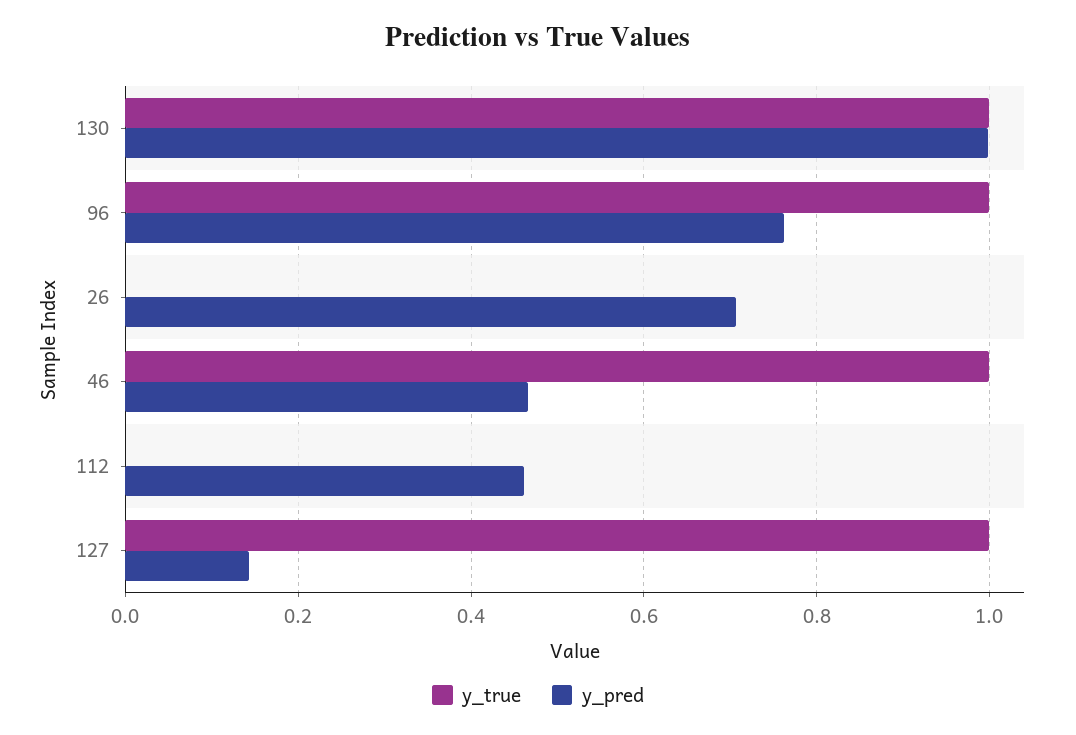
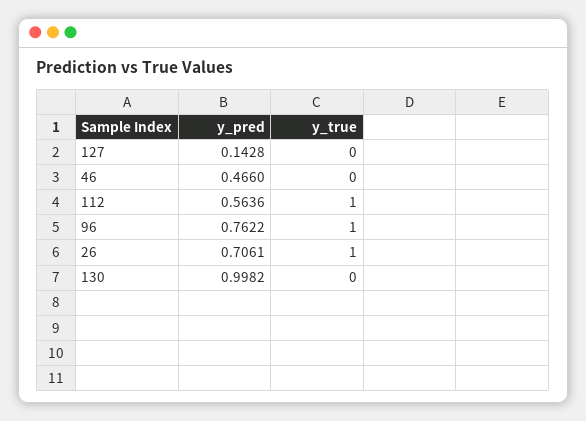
y_true, 130: 1 -> 0
y_true, 26: 0 -> 1
y_true, 46: 1 -> 0
y_true, 112: 0 -> 1
y_pred, 112: 0.46 -> 0.5636
y_true, 127: 1 -> 0

